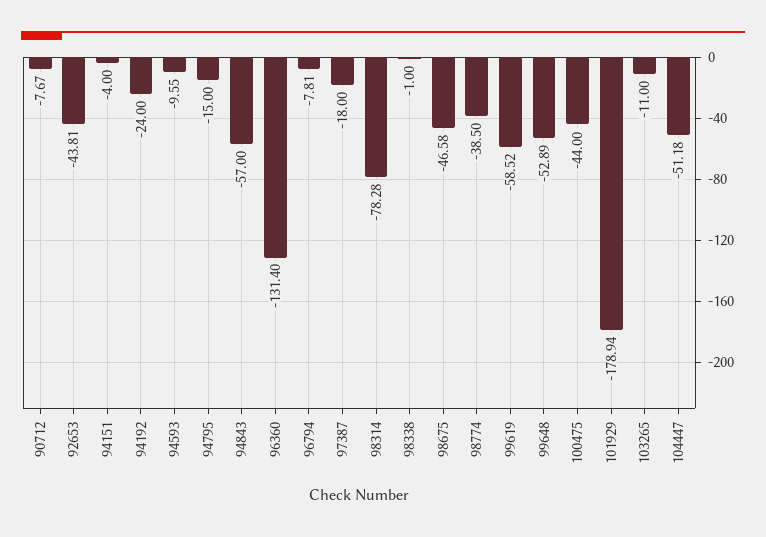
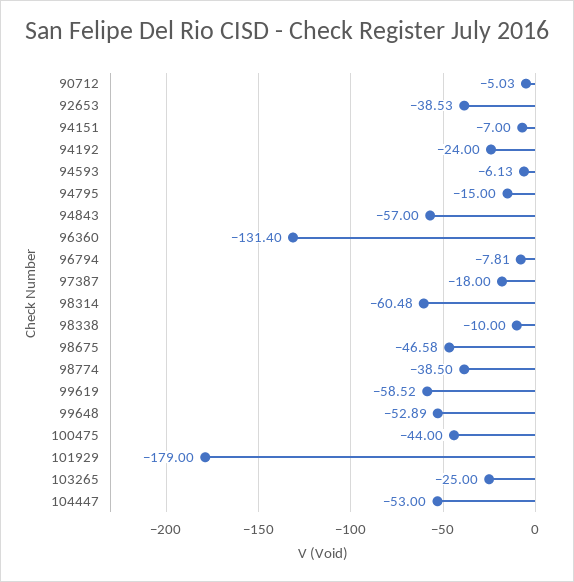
90712: -7.67 -> -5.03
92653: -43.81 -> -38.53
94151: -4 -> -7
94593: -9.55 -> -6.13
98314: -78.28 -> -60.48
98338: -1 -> -10
101929: -178.94 -> -179
103265: -11 -> -25
104447: -51.18 -> -53

